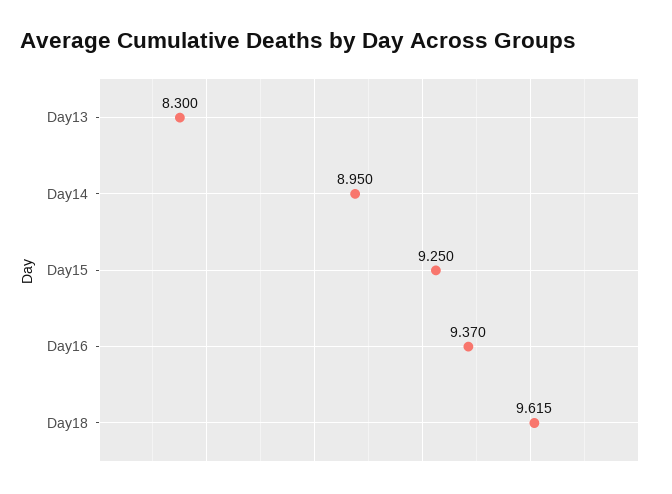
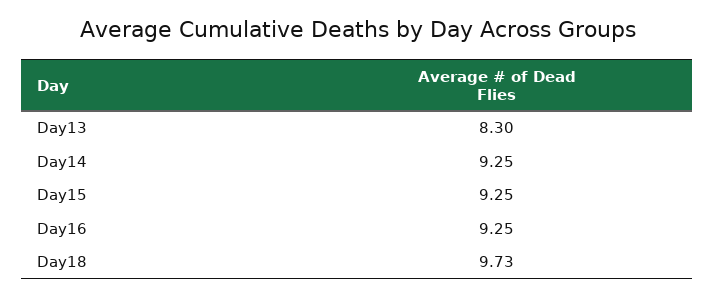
Day14: 8.95 -> 9.25
Day16: 9.37 -> 9.25
Day18: 9.615 -> 9.73

